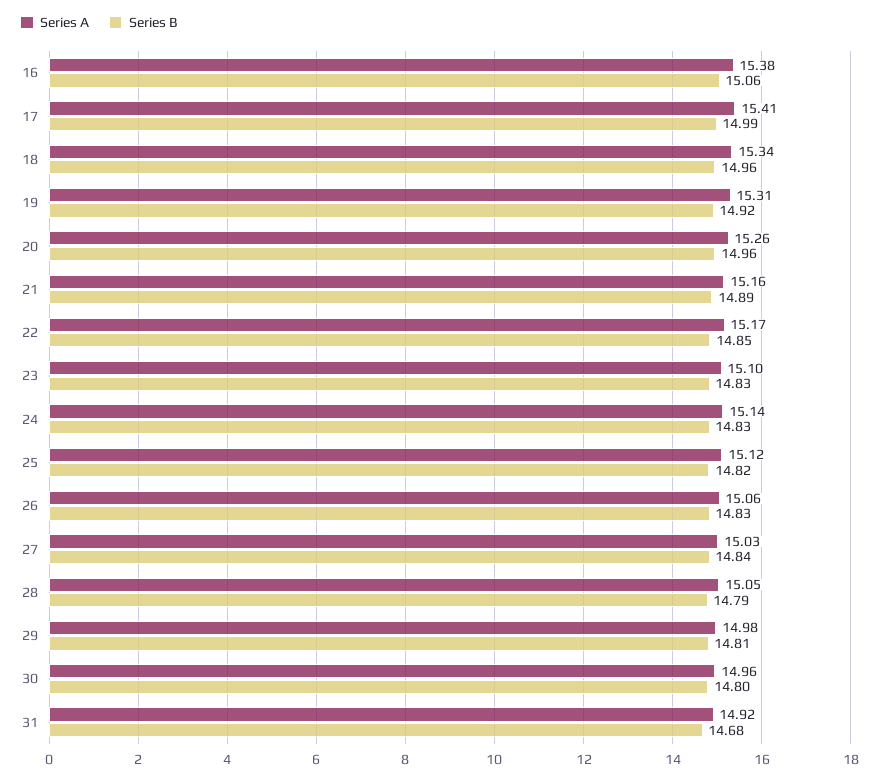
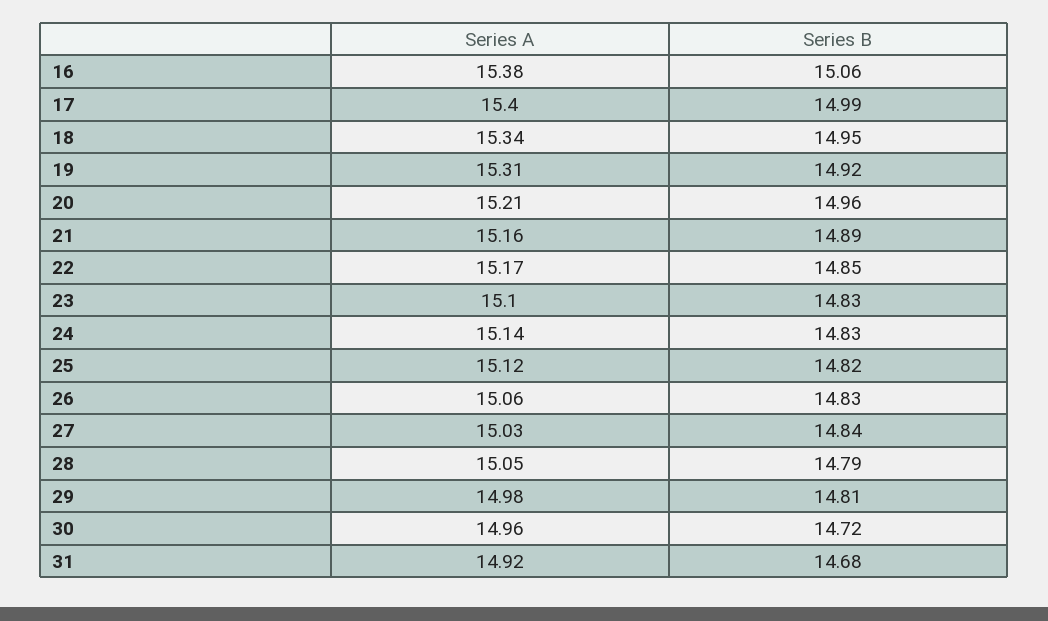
Series A, 17: 15.41 -> 15.4
Series B, 18: 14.96 -> 14.95
Series A, 20: 15.26 -> 15.21
Series B, 30: 14.8 -> 14.72

